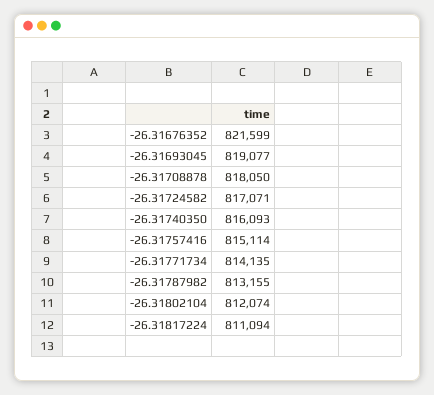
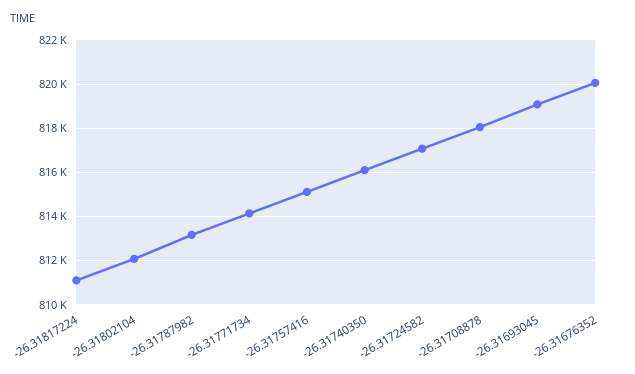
-26.31676352: 821599 -> 820000

